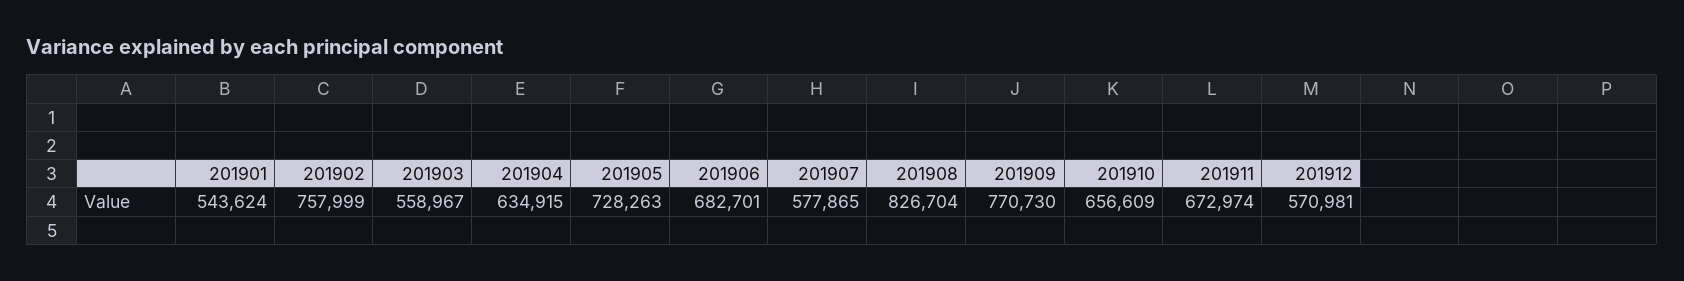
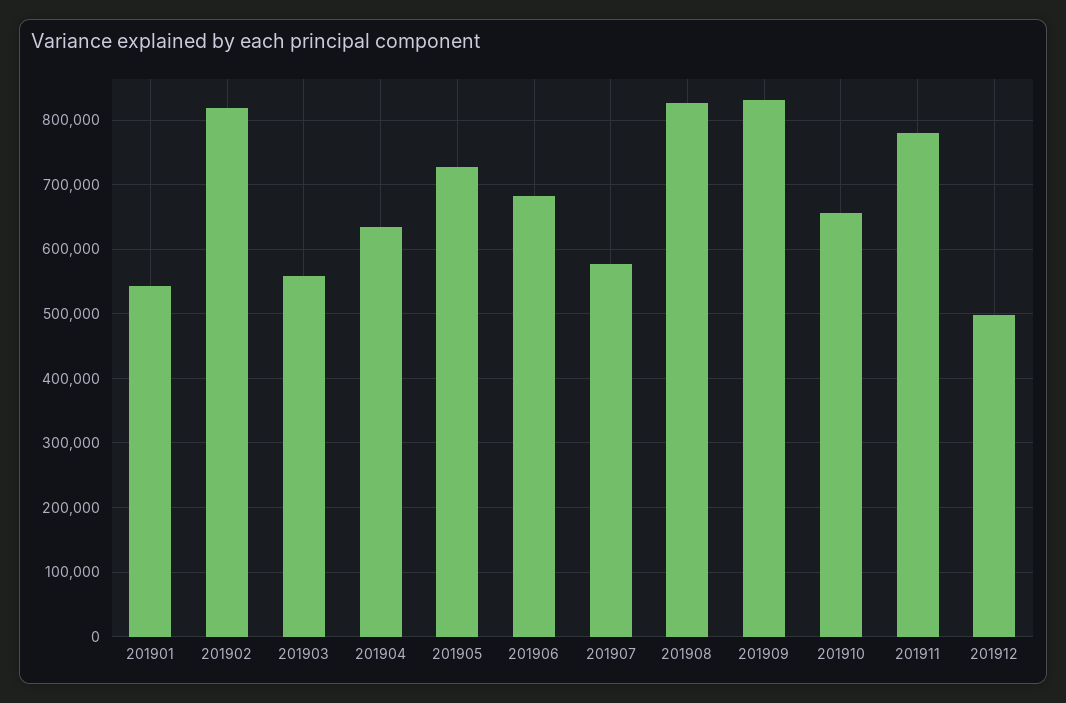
201902: 757999 -> 820000
201909: 770730 -> 830000
201911: 672974 -> 780000
201912: 570981 -> 500000

